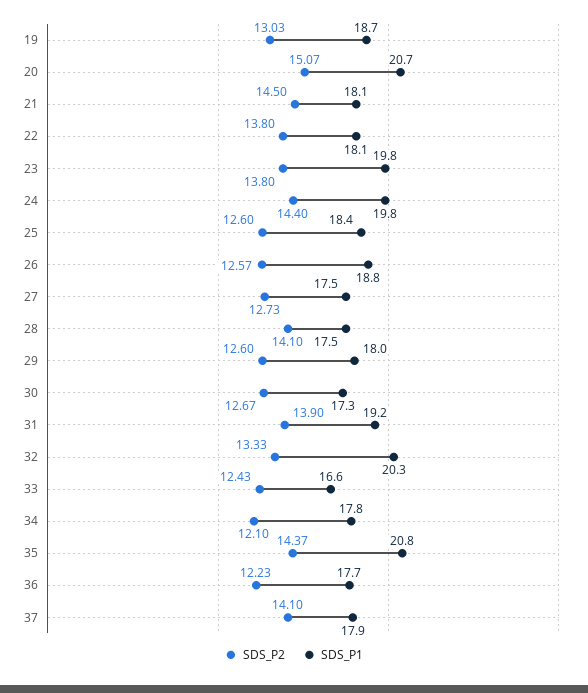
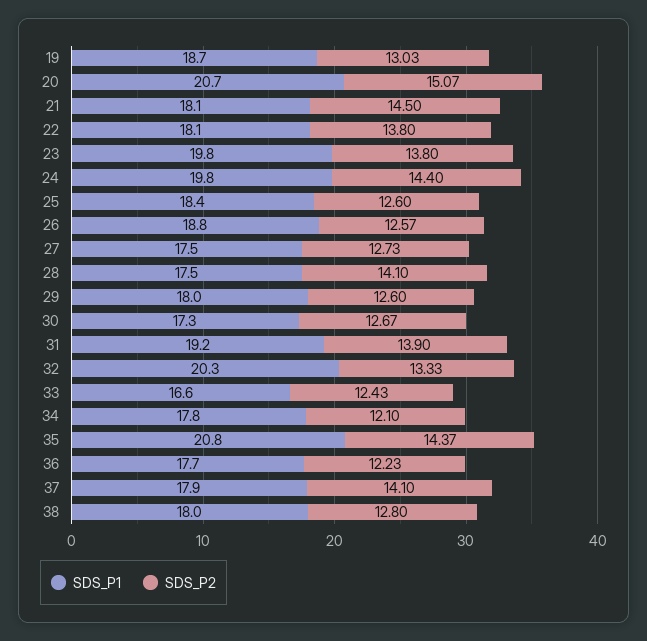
SDS_P1, 38: none -> 18
SDS_P2, 38: none -> 12.8

